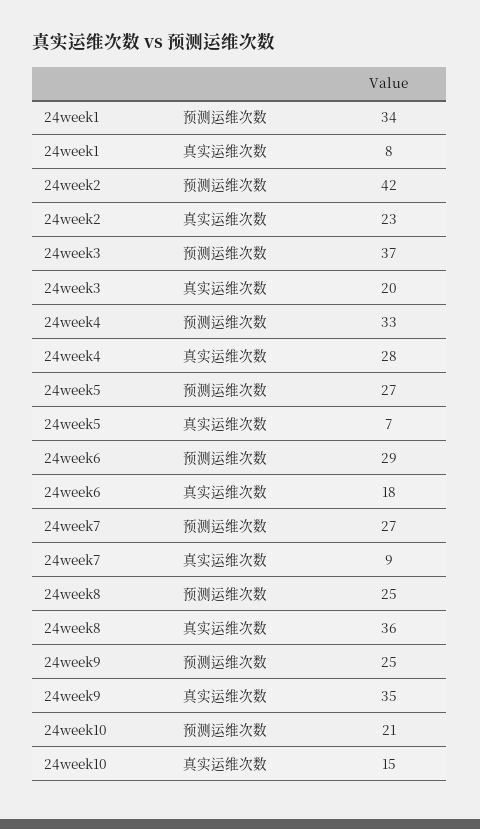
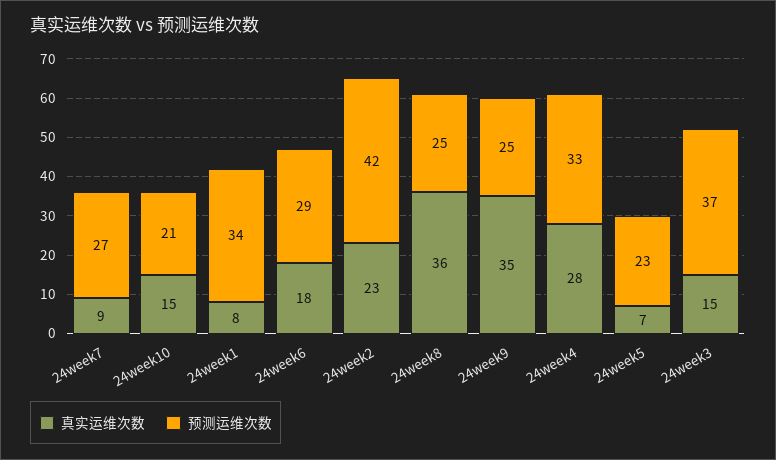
真实运维次数, 24week3: 20 -> 15
预测运维次数, 24week5: 27 -> 23

